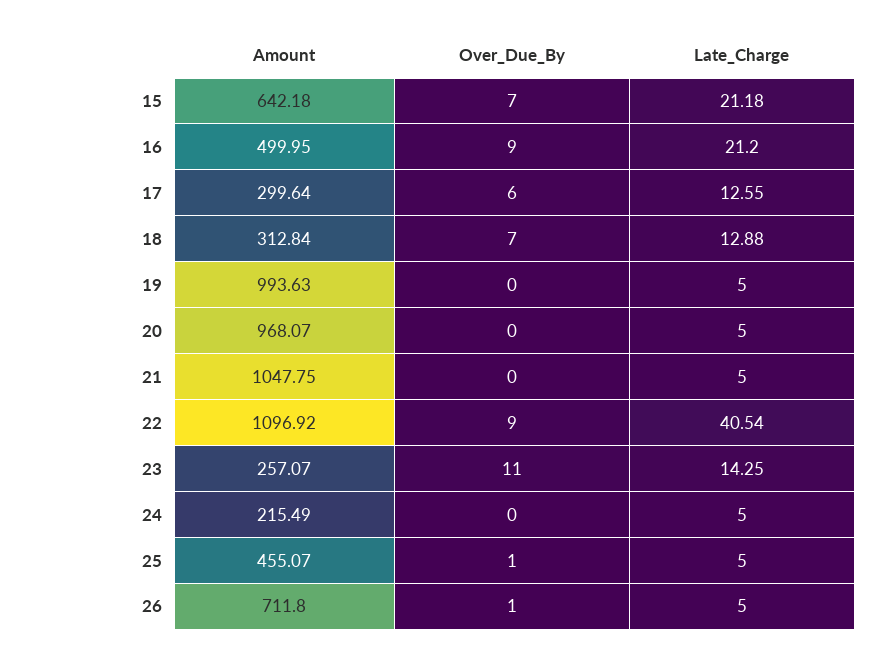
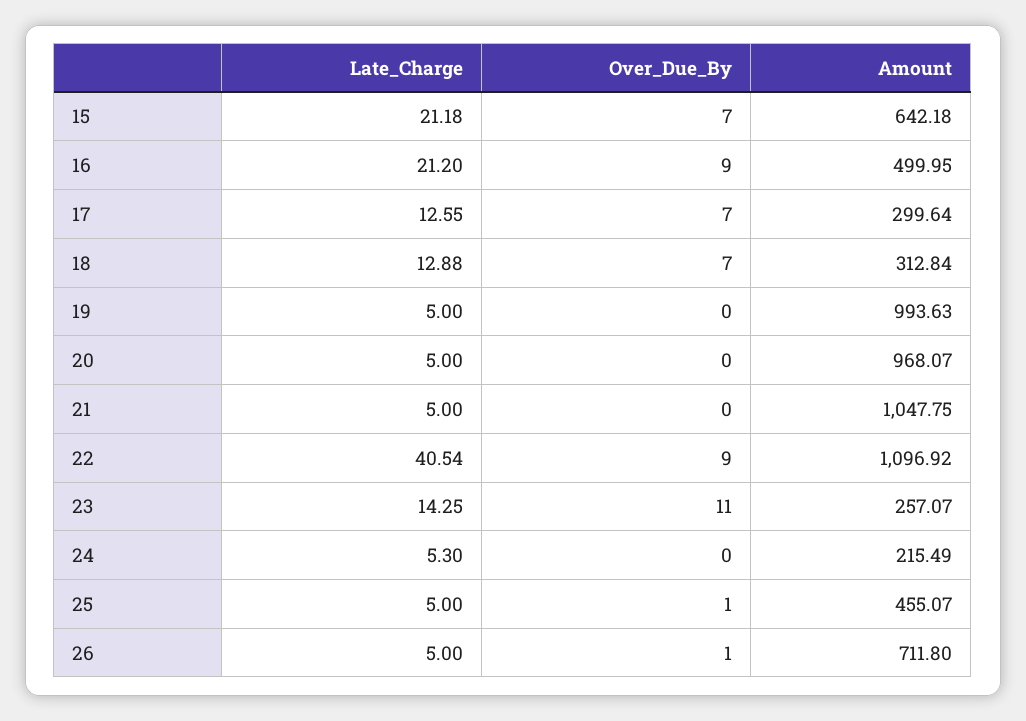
Over_Due_By, 17: 6 -> 7
Late_Charge, 24: 5 -> 5.3

